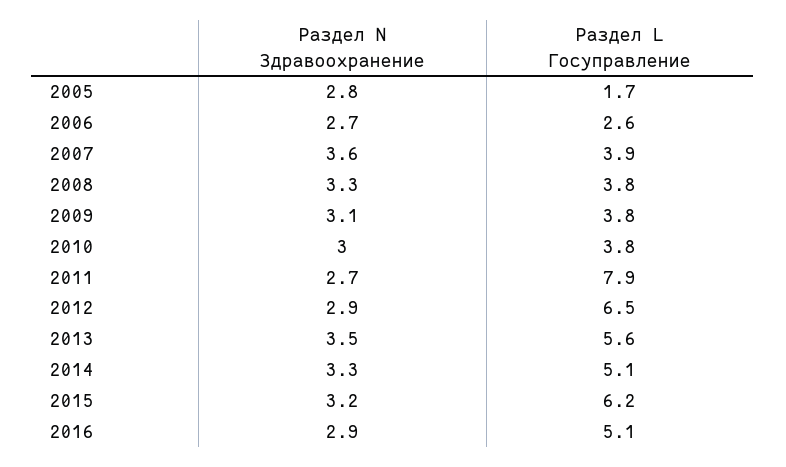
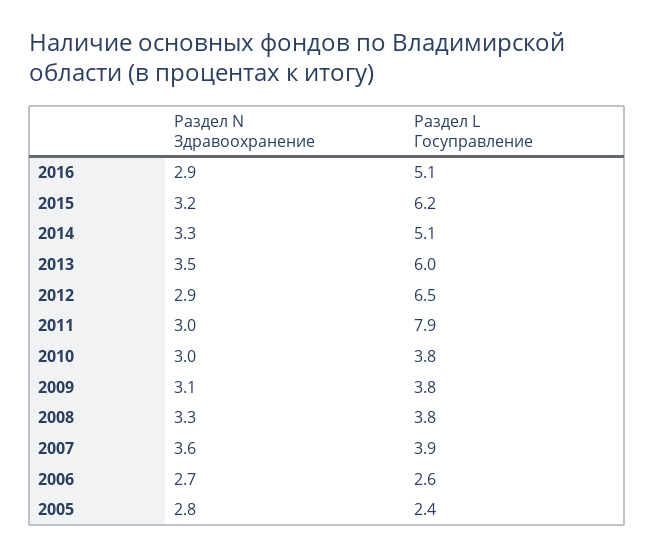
Раздел L Госуправление, 2005: 1.7 -> 2.4
Раздел N Здравоохранение, 2011: 2.7 -> 3
Раздел L Госуправление, 2013: 5.6 -> 6

